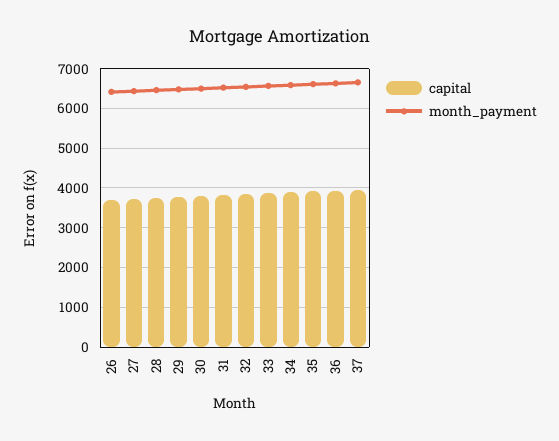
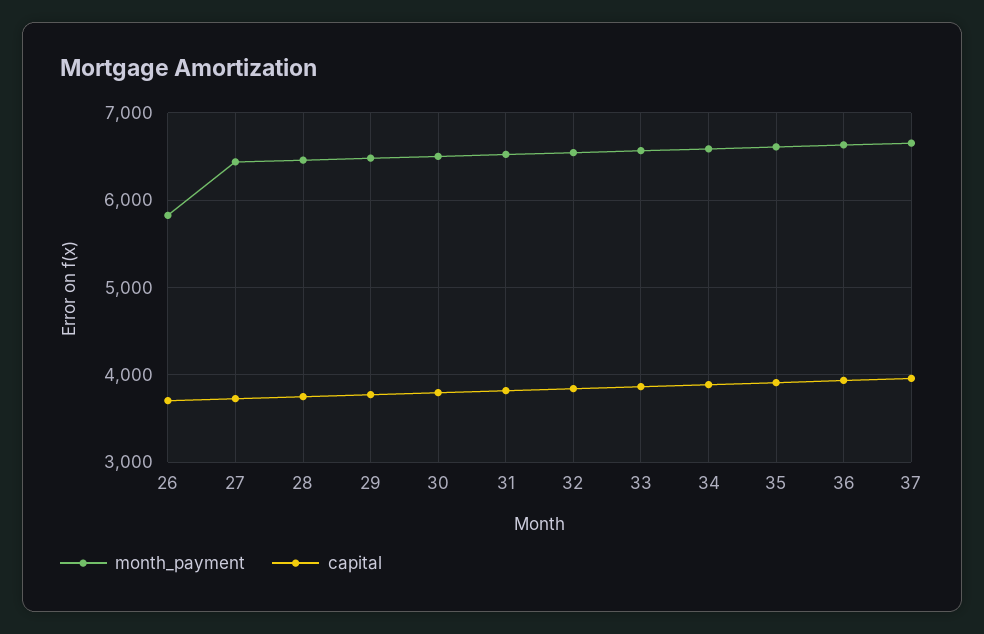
month_payment, 26: 6400 -> 5800

